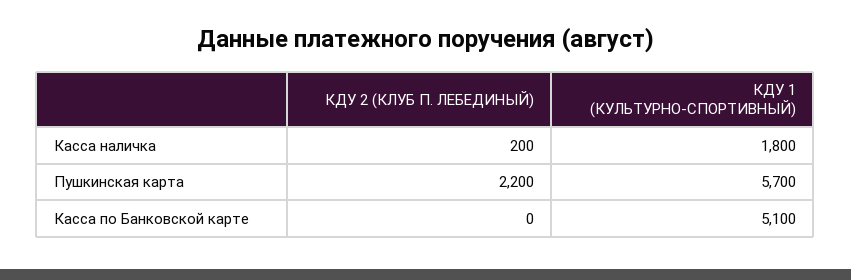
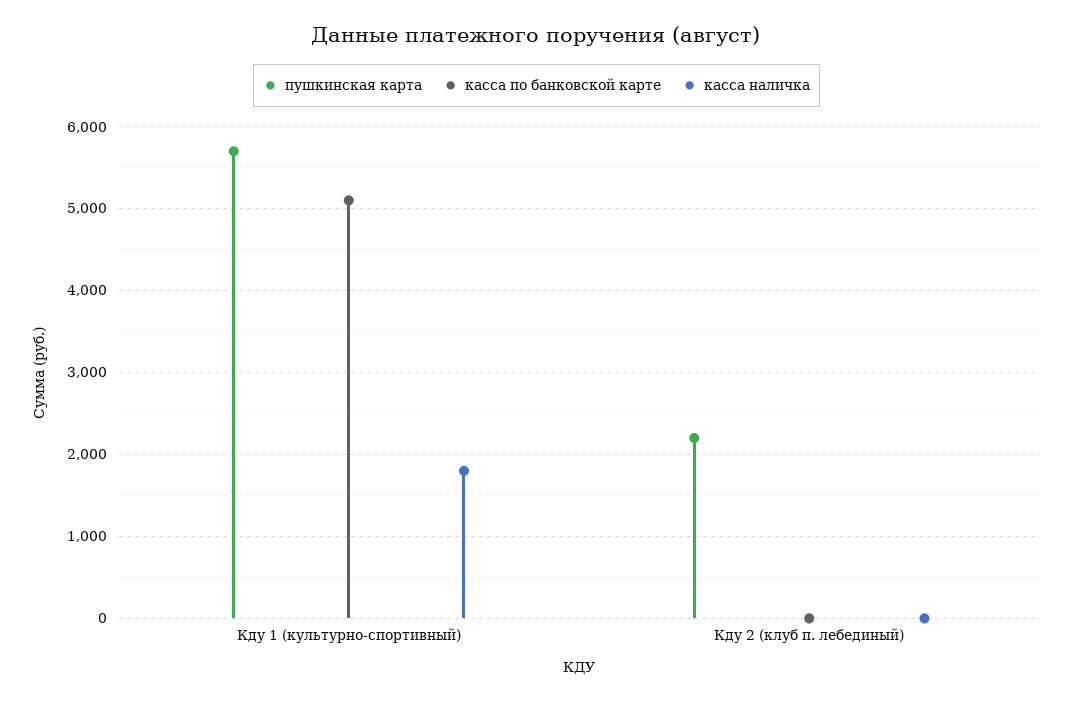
Касса наличка, КДУ 2 (КЛУБ П. ЛЕБЕДИНЫЙ): 200 -> 0

